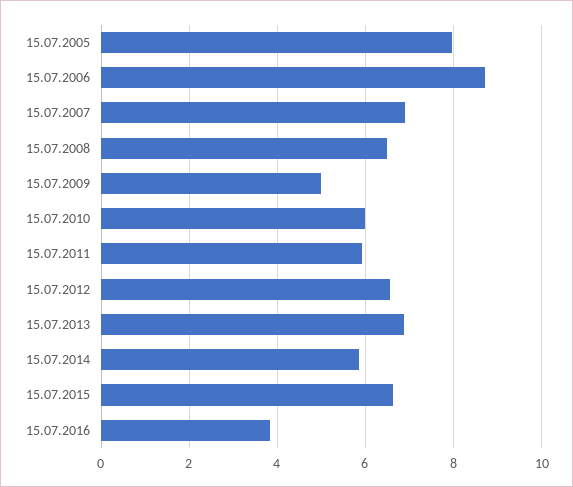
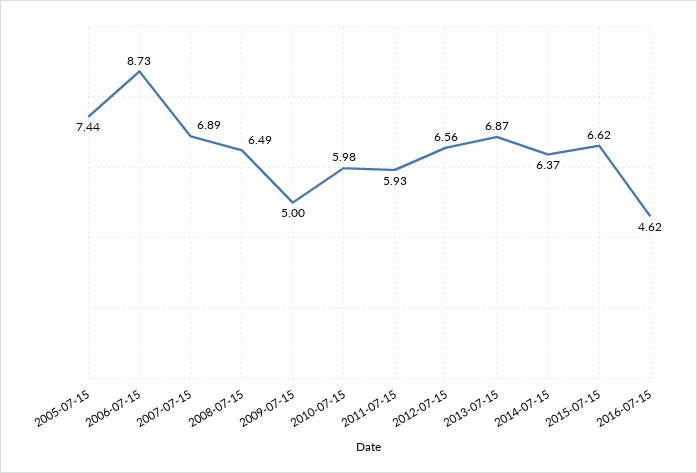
15.07.2005: 8 -> 7.44
15.07.2014: 5.8 -> 6.37
15.07.2016: 3.8 -> 4.62

